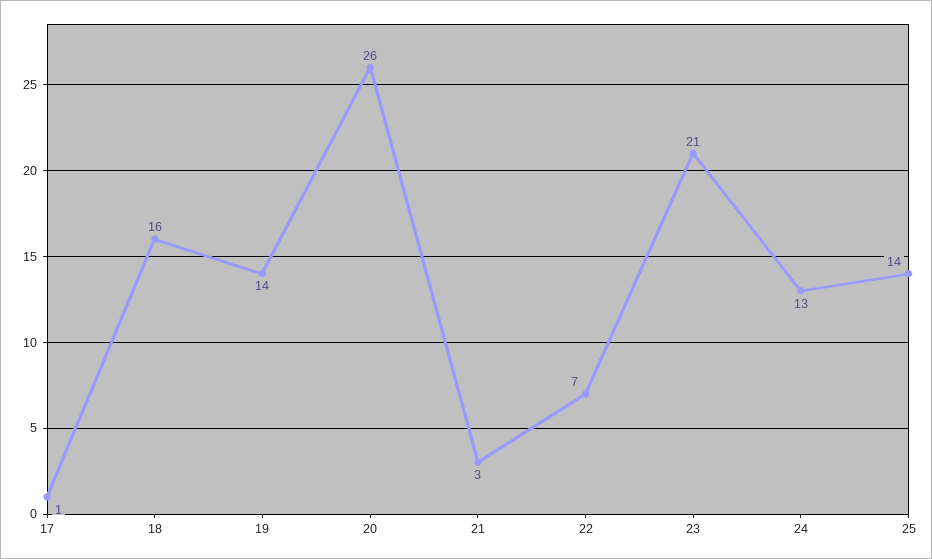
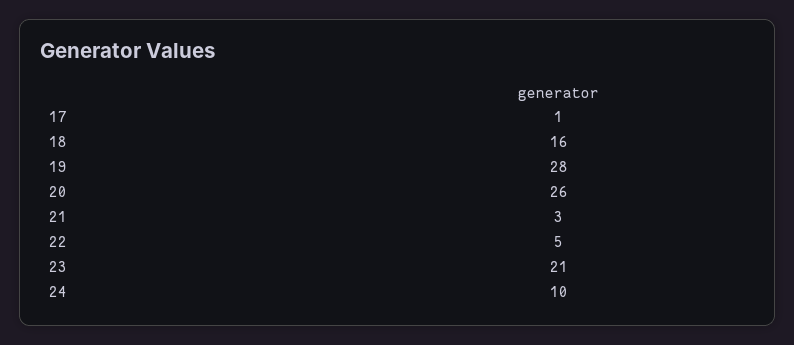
19: 14 -> 28
22: 7 -> 5
24: 13 -> 10
25: 14 -> none

